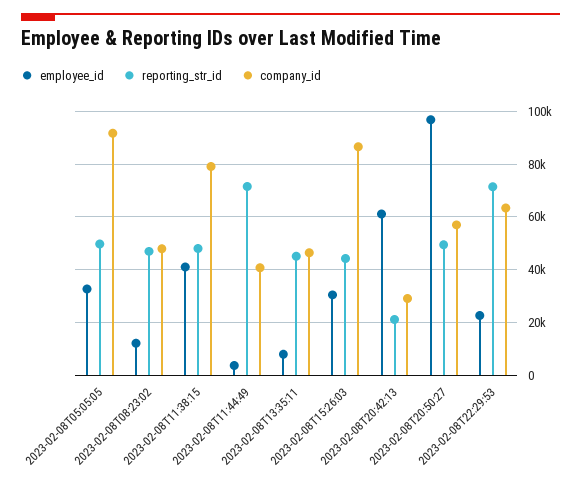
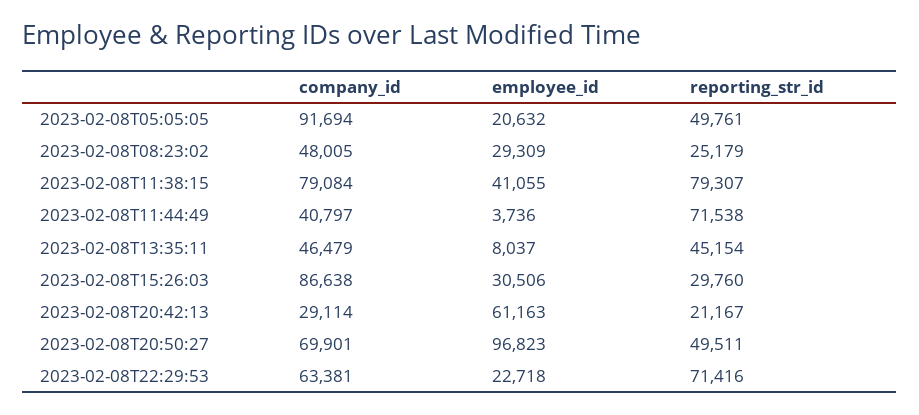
employee_id, 2023-02-08T05:05:05: 32500 -> 20632
employee_id, 2023-02-08T08:23:02: 12500 -> 29309
reporting_str_id, 2023-02-08T08:23:02: 47500 -> 25179
reporting_str_id, 2023-02-08T11:38:15: 47500 -> 79307
reporting_str_id, 2023-02-08T15:26:03: 45000 -> 29760
company_id, 2023-02-08T20:50:27: 57500 -> 69901

